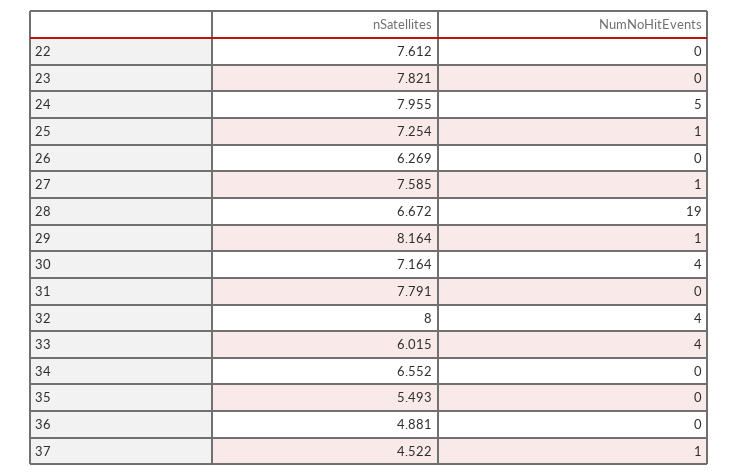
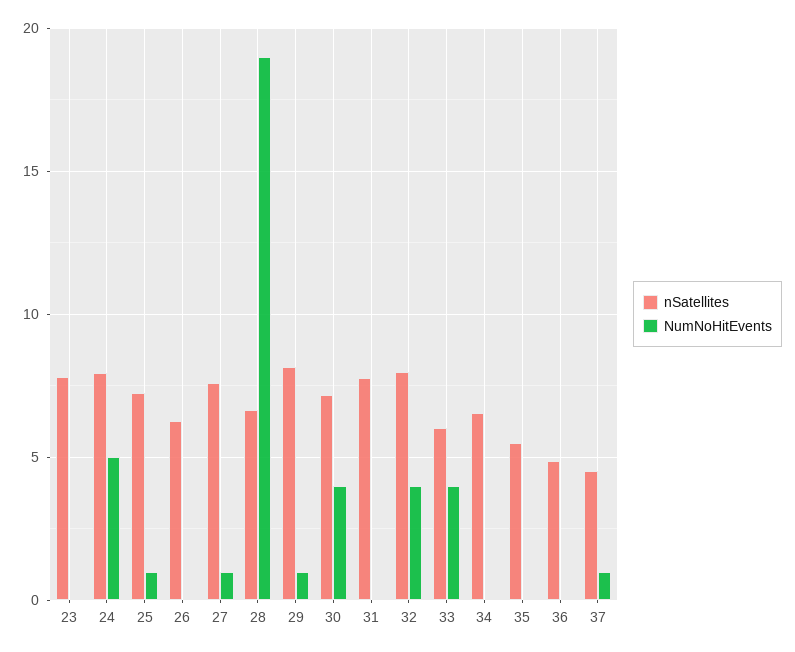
nSatellites, 22: 7.612 -> none
NumNoHitEvents, 22: 0 -> none

